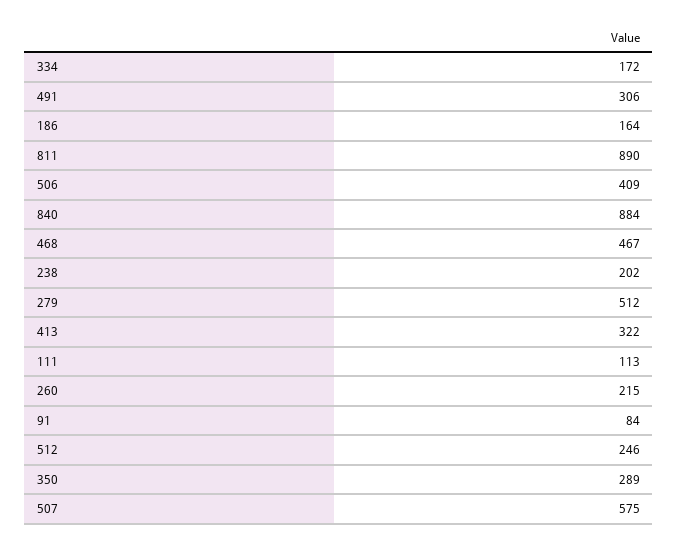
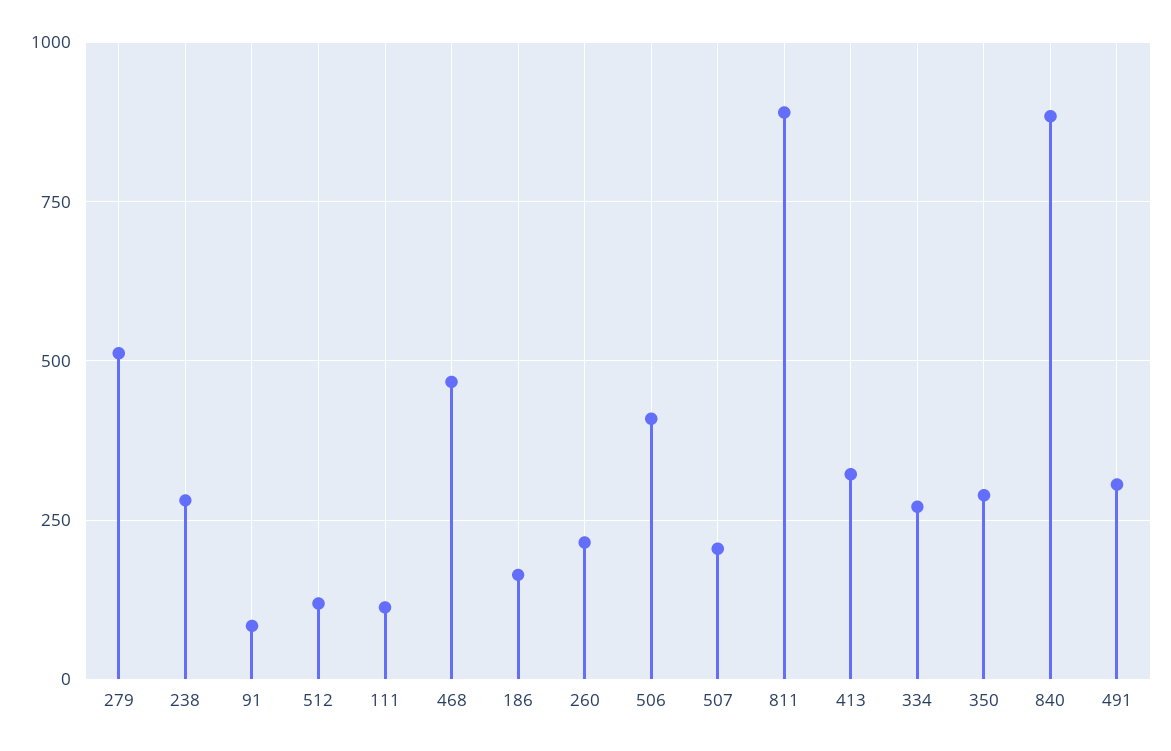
334: 172 -> 275
238: 202 -> 275
512: 246 -> 125
507: 575 -> 200

